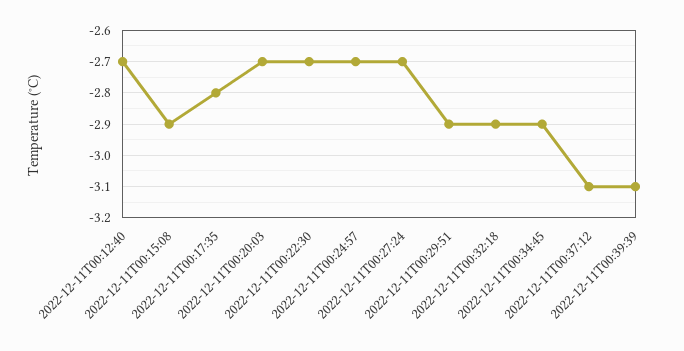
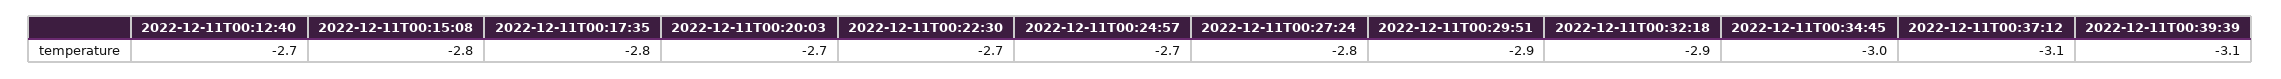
2022-12-11T00:15:08: -2.9 -> -2.8
2022-12-11T00:27:24: -2.7 -> -2.8
2022-12-11T00:34:45: -2.9 -> -3

